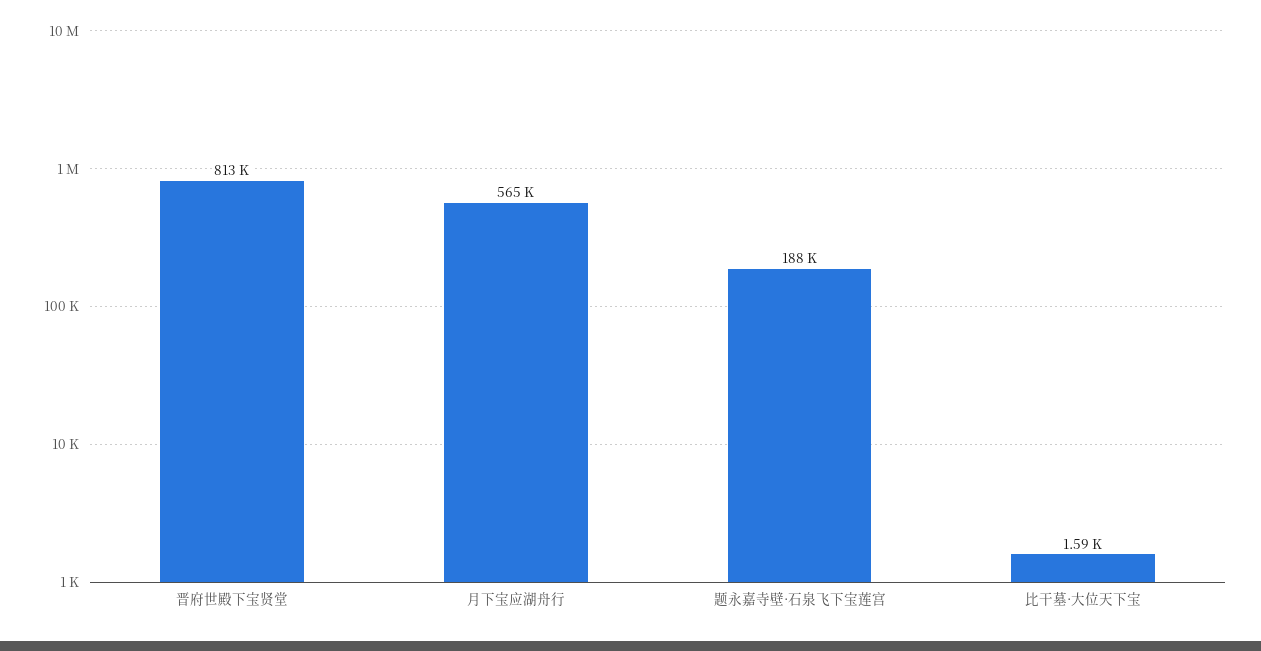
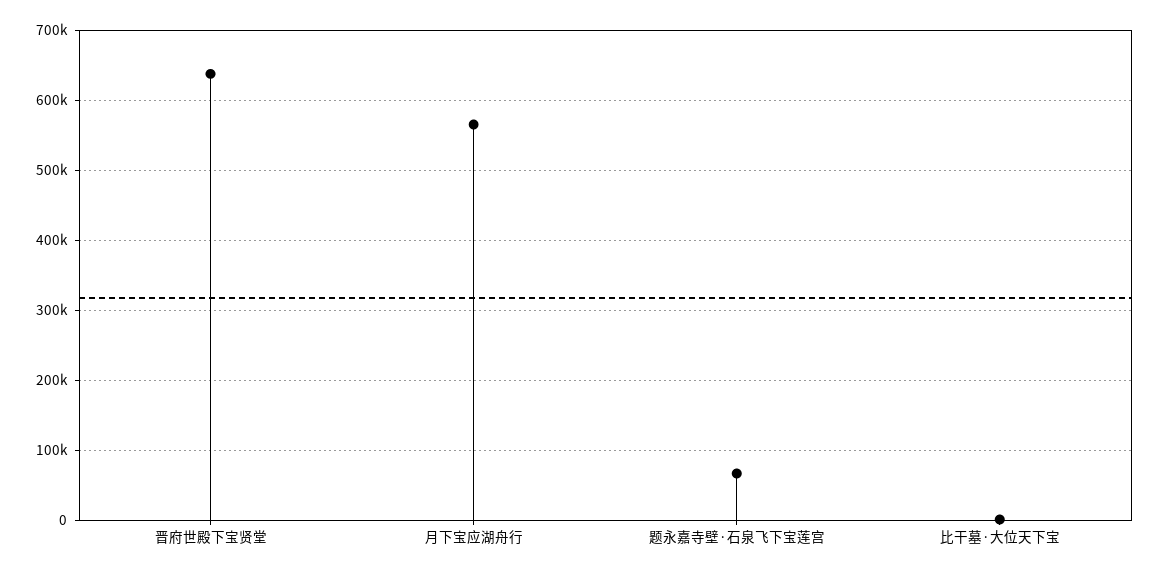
晋府世殿下宝贤堂: 813000 -> 640000
题永嘉寺壁·石泉飞下宝莲宫: 188000 -> 70000

